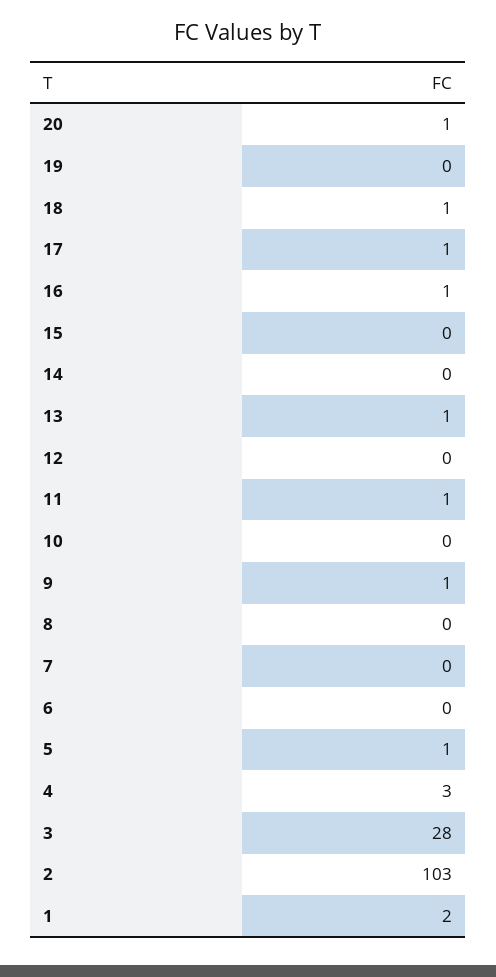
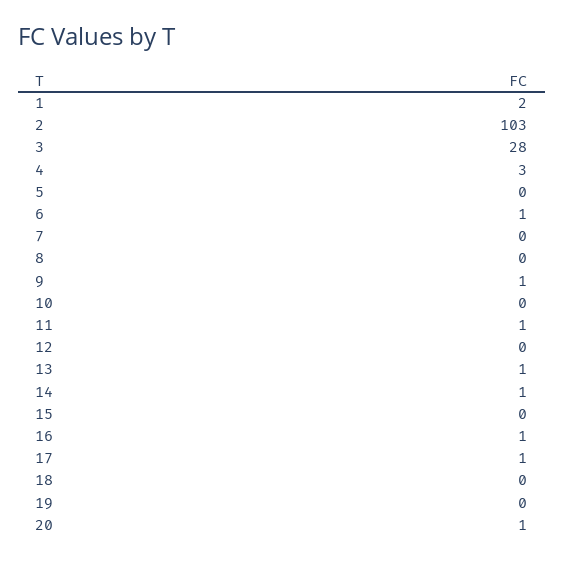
18: 1 -> 0
14: 0 -> 1
6: 0 -> 1
5: 1 -> 0

